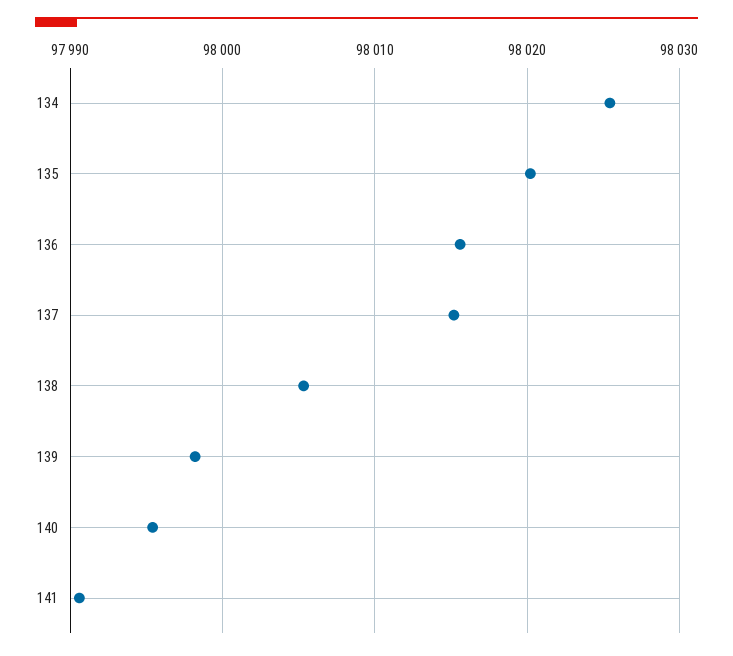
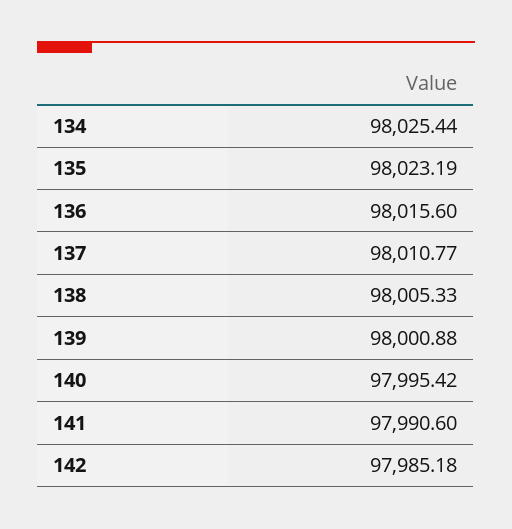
135: 98020 -> 98023.19
137: 98015 -> 98010.77
139: 97998 -> 98000.88
142: none -> 97985.18

